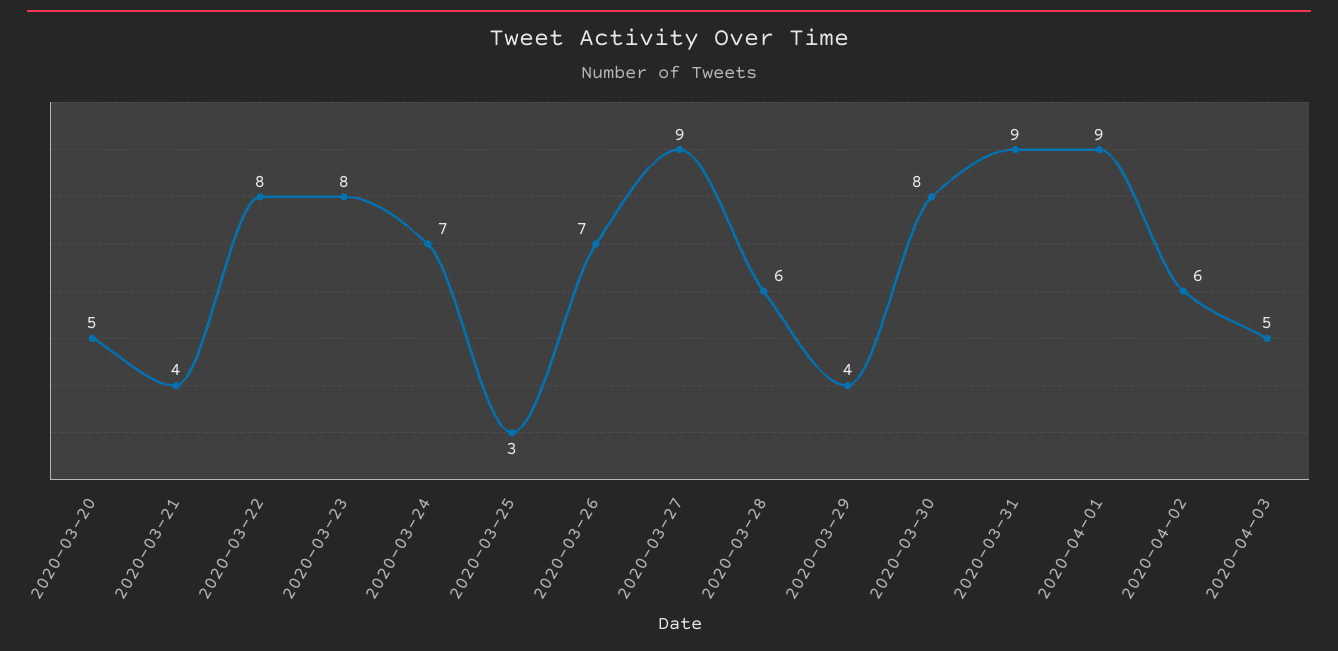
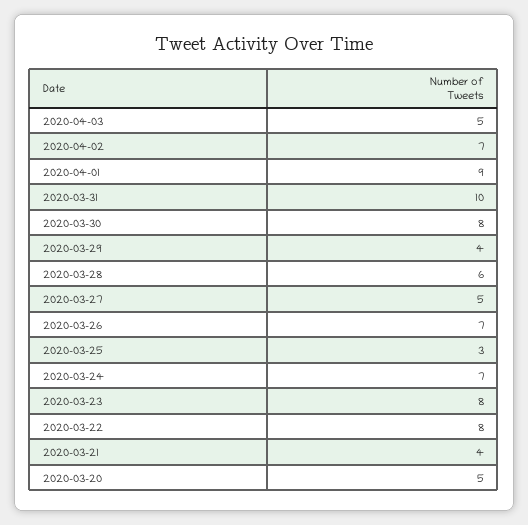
2020-03-27: 9 -> 5
2020-03-31: 9 -> 10
2020-04-02: 6 -> 7

